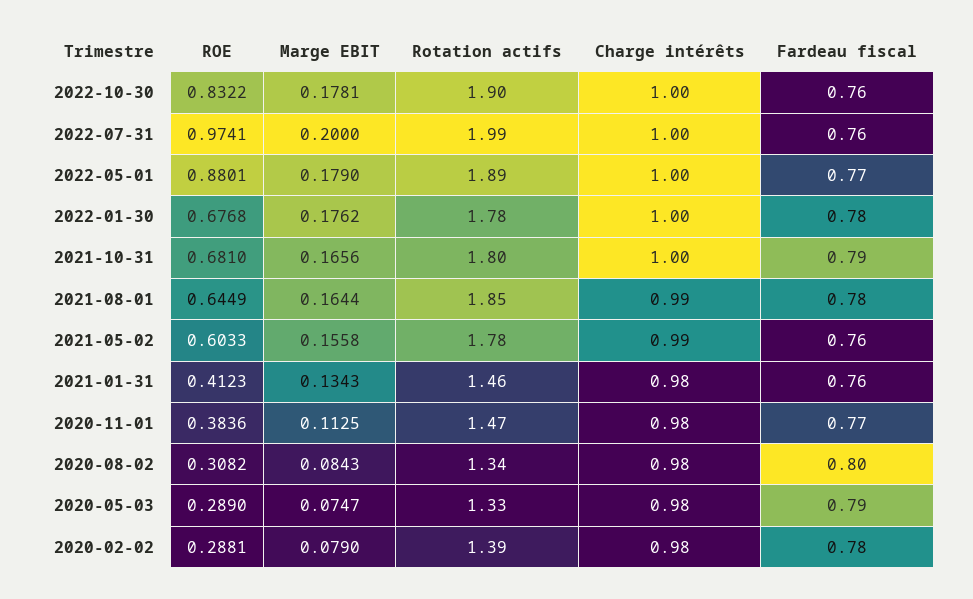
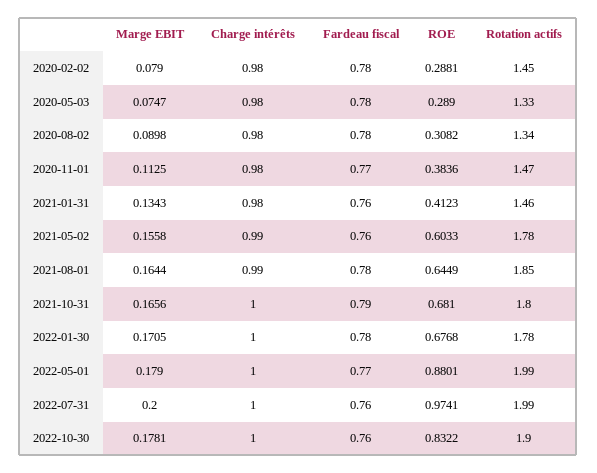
Rotation actifs, 2022-05-01: 1.89 -> 1.99
Marge EBIT, 2022-01-30: 0.1762 -> 0.1705
Marge EBIT, 2020-08-02: 0.0843 -> 0.0898
Fardeau fiscal, 2020-08-02: 0.8 -> 0.78
Fardeau fiscal, 2020-05-03: 0.79 -> 0.78
Rotation actifs, 2020-02-02: 1.39 -> 1.45

